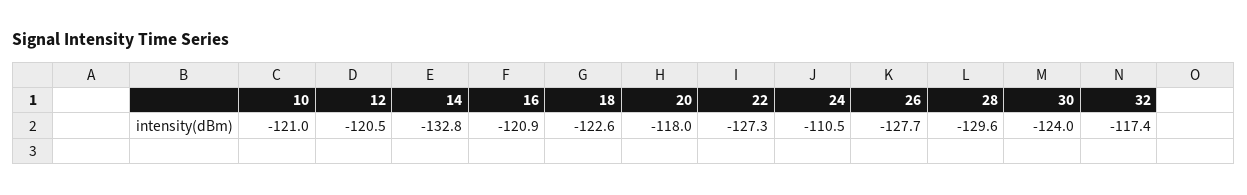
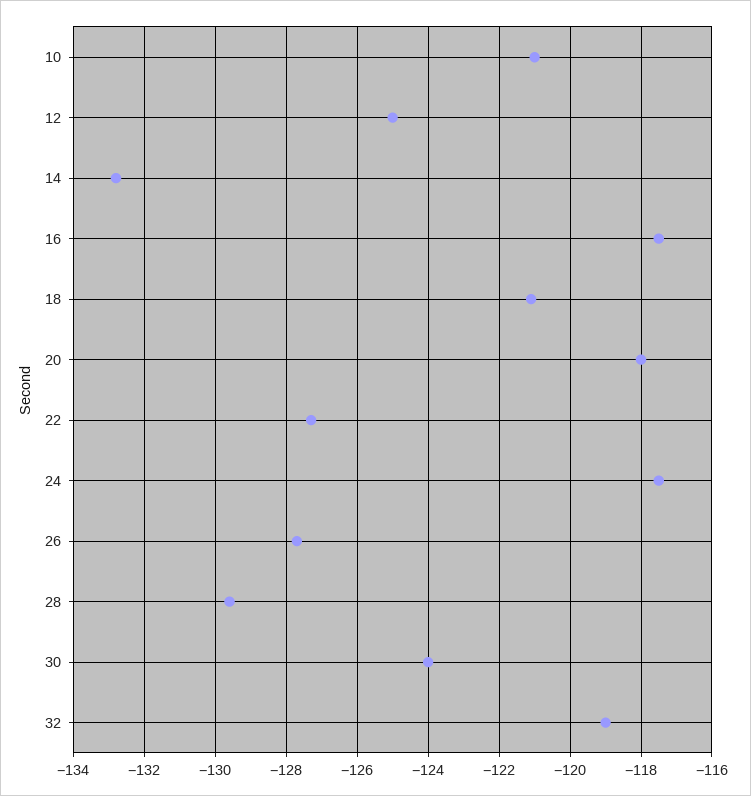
12: -120.5 -> -125
16: -120.9 -> -117.5
18: -122.6 -> -121
24: -110.5 -> -117.5
32: -117.4 -> -119

